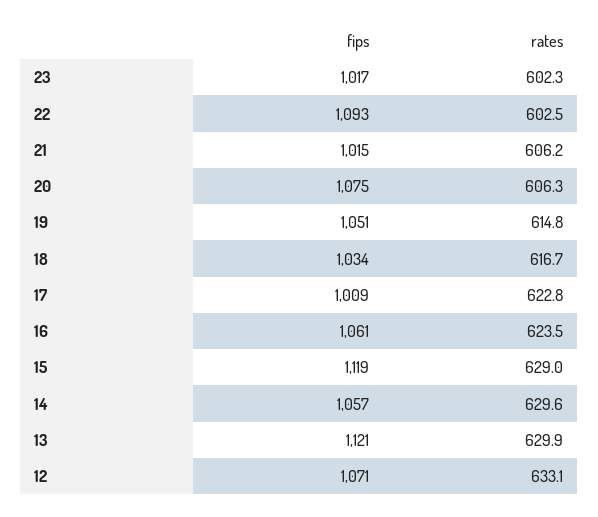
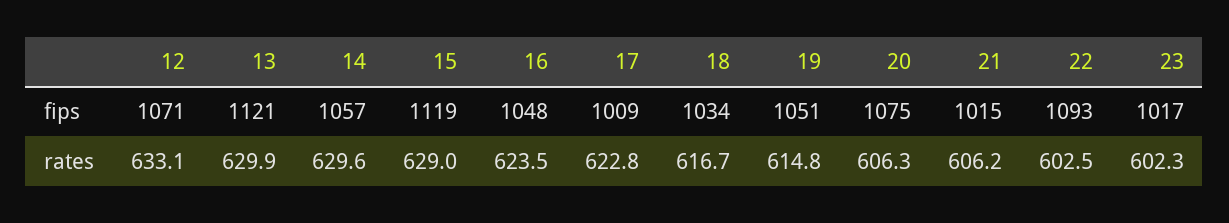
fips, 16: 1061 -> 1048

